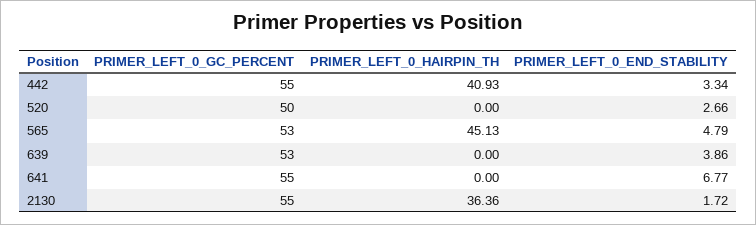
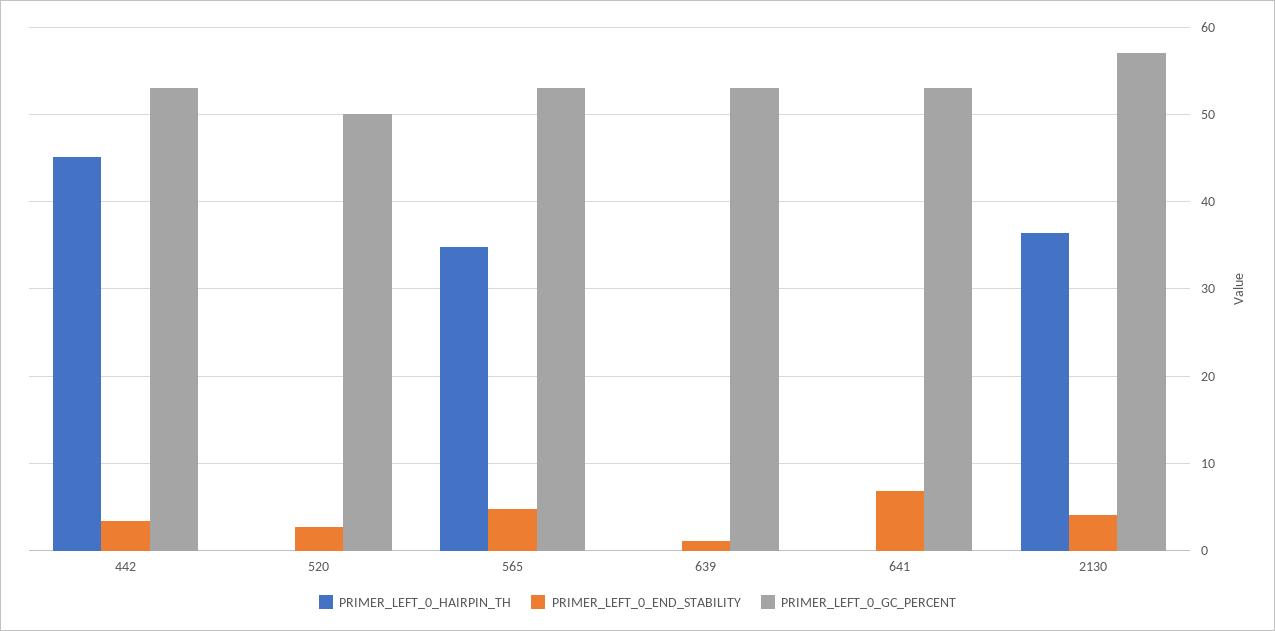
PRIMER_LEFT_0_GC_PERCENT, 442: 55 -> 53
PRIMER_LEFT_0_HAIRPIN_TH, 442: 40.93 -> 45
PRIMER_LEFT_0_HAIRPIN_TH, 565: 45.13 -> 35
PRIMER_LEFT_0_END_STABILITY, 639: 3.86 -> 1
PRIMER_LEFT_0_GC_PERCENT, 641: 55 -> 53
PRIMER_LEFT_0_GC_PERCENT, 2130: 55 -> 57
PRIMER_LEFT_0_END_STABILITY, 2130: 1.72 -> 4

